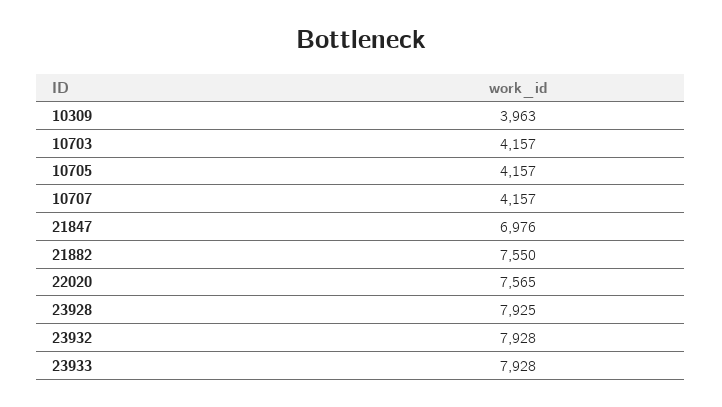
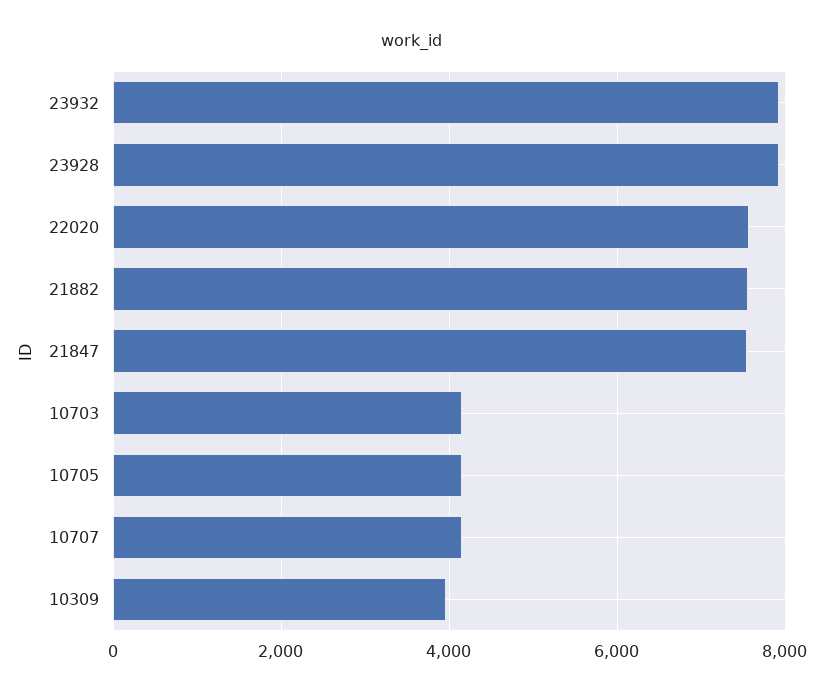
21847: 6976 -> 7600
23933: 7928 -> none

